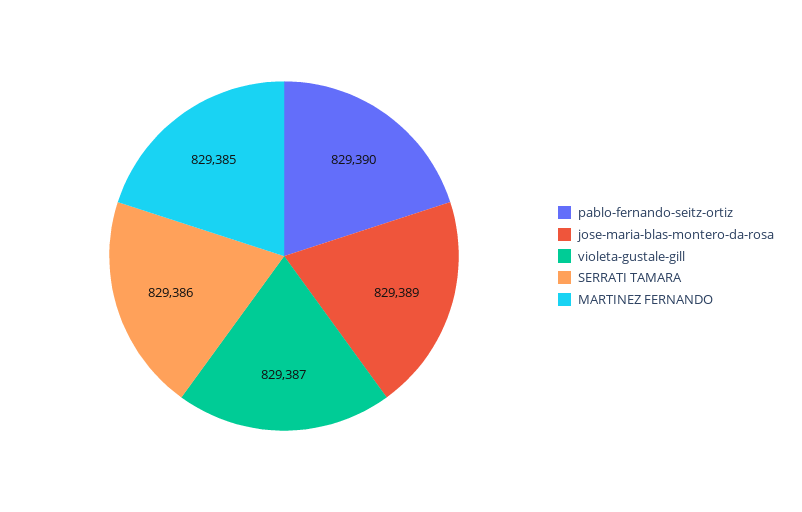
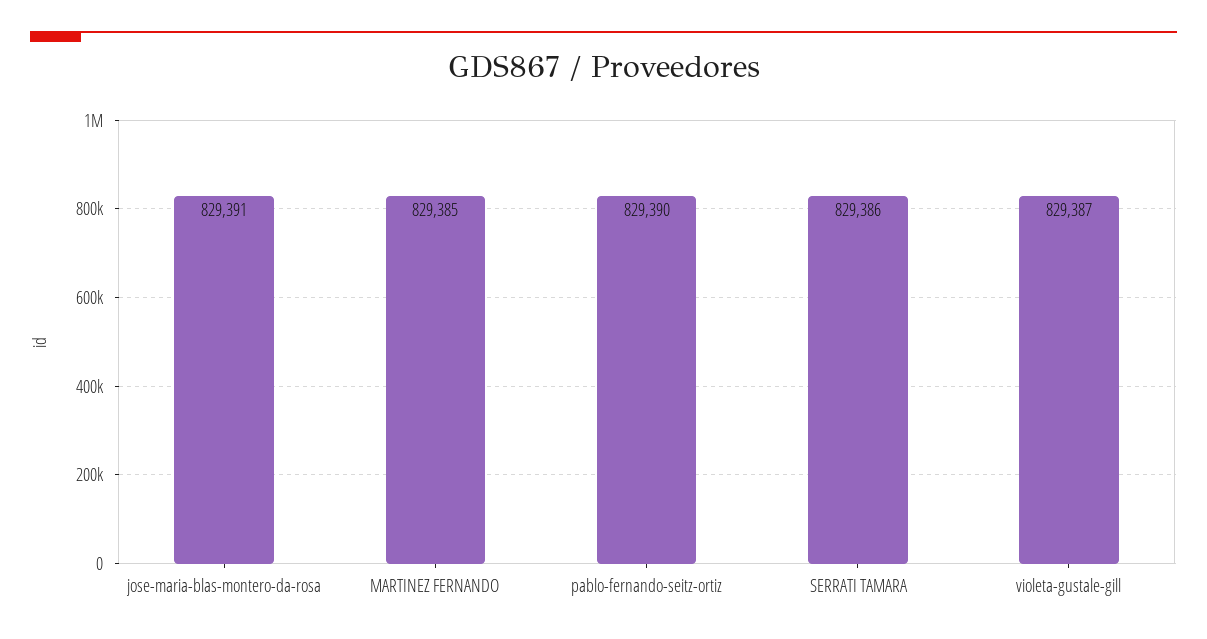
jose-maria-blas-montero-da-rosa: 829389 -> 829391

